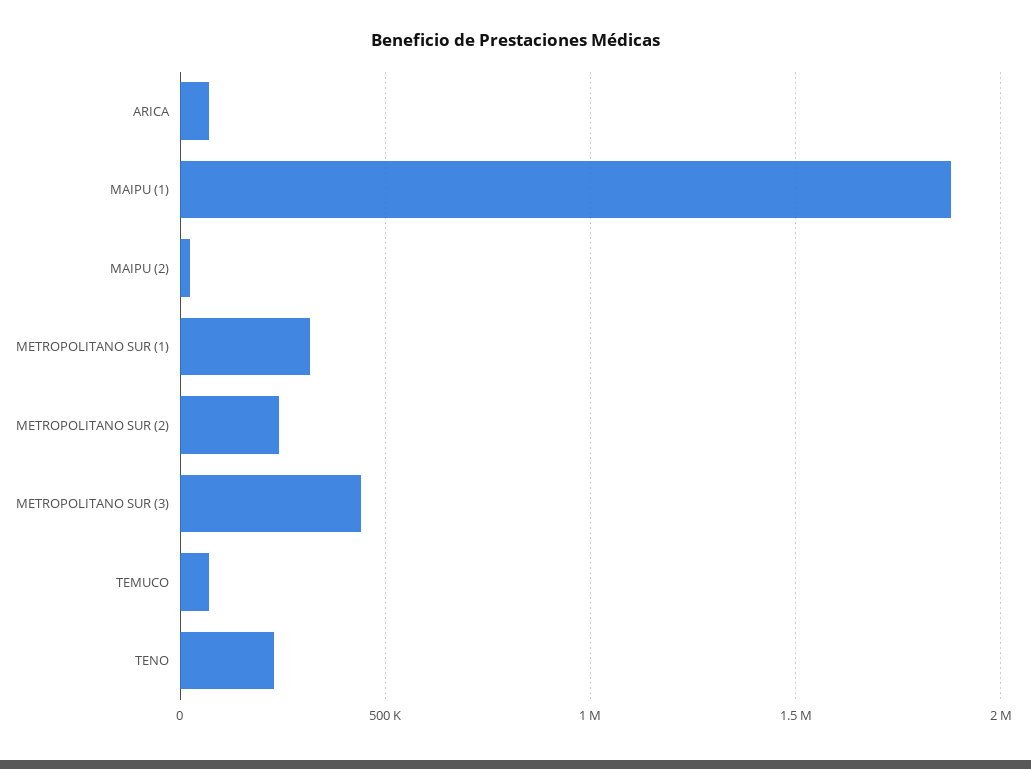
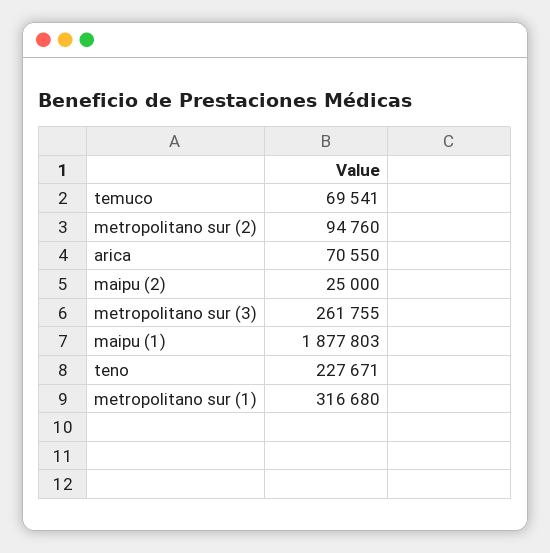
METROPOLITANO SUR (2): 250000 -> 94760
METROPOLITANO SUR (3): 450000 -> 261755

